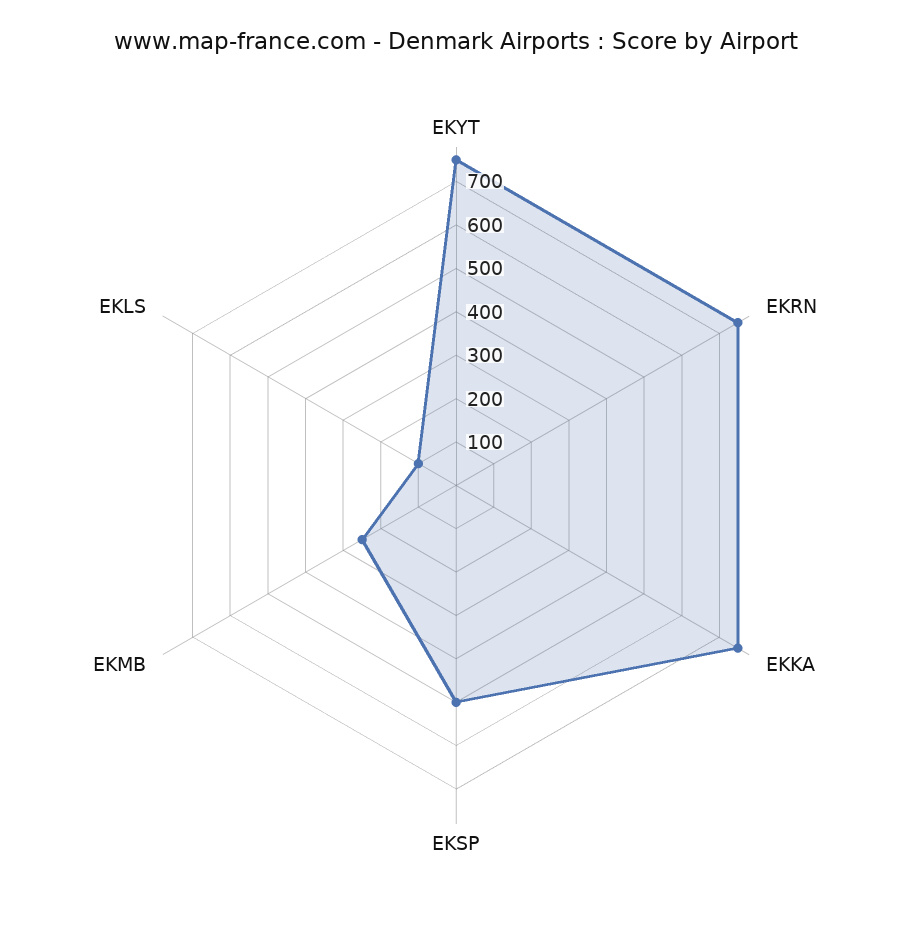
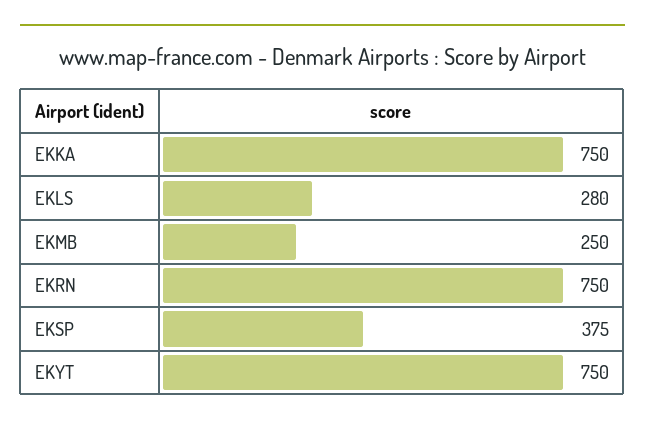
EKSP: 500 -> 375
EKLS: 100 -> 280

